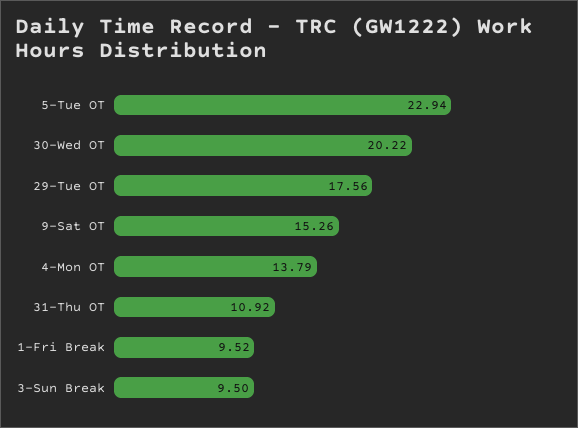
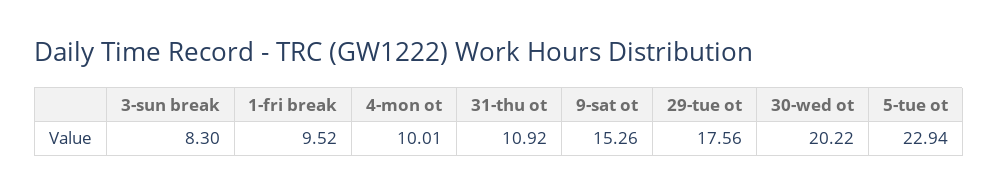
4-Mon OT: 13.79 -> 10.01
3-Sun Break: 9.5 -> 8.3

